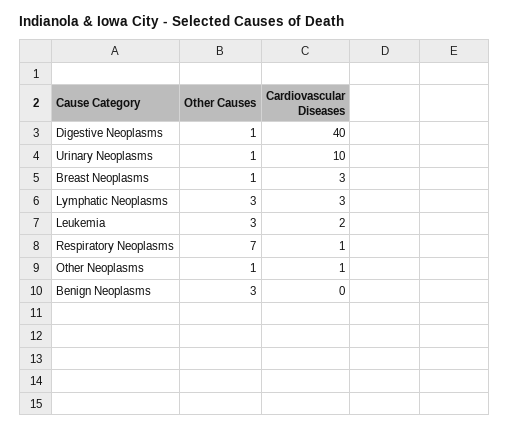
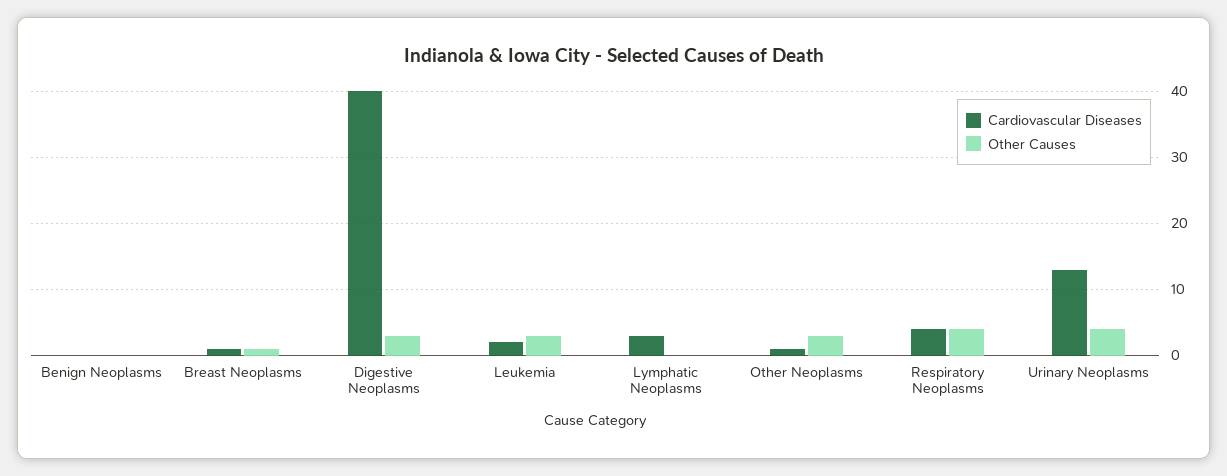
Other Causes, Digestive Neoplasms: 1 -> 3
Other Causes, Urinary Neoplasms: 1 -> 4
Cardiovascular Diseases, Urinary Neoplasms: 10 -> 13
Cardiovascular Diseases, Breast Neoplasms: 3 -> 1
Other Causes, Lymphatic Neoplasms: 3 -> 0
Other Causes, Respiratory Neoplasms: 7 -> 4
Cardiovascular Diseases, Respiratory Neoplasms: 1 -> 4
Other Causes, Other Neoplasms: 1 -> 3
Other Causes, Benign Neoplasms: 3 -> 0

